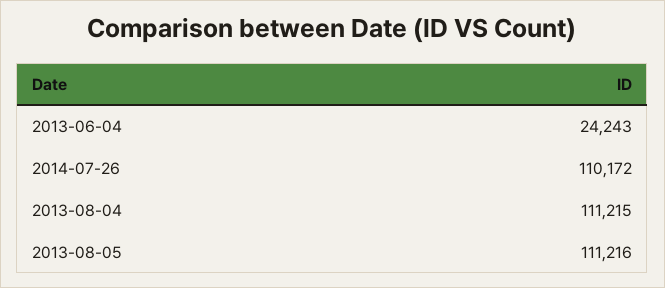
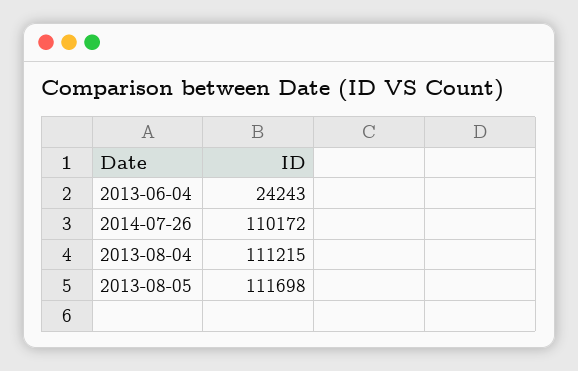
2013-08-05: 111216 -> 111698

